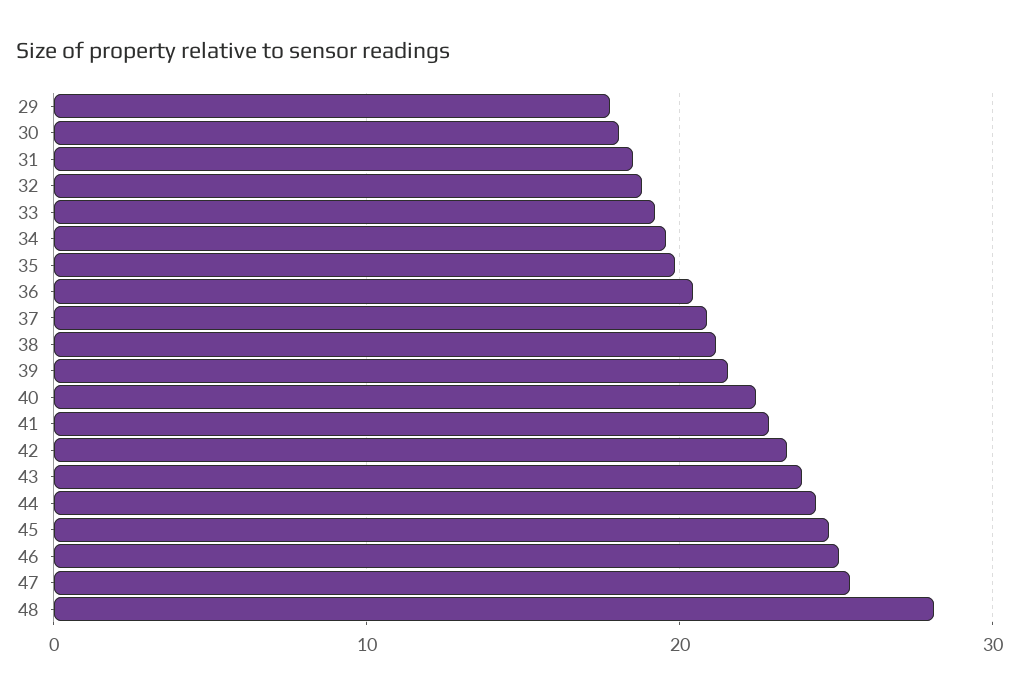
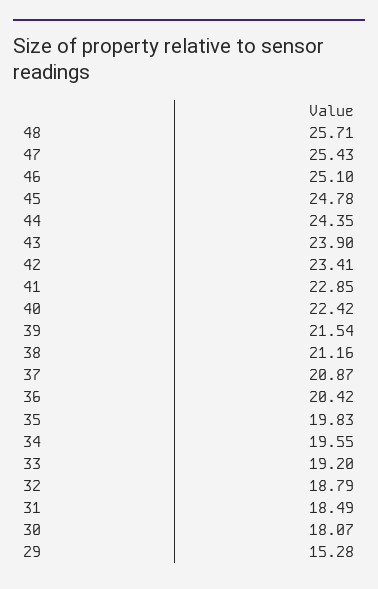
29: 18 -> 15.28
48: 28 -> 25.71

